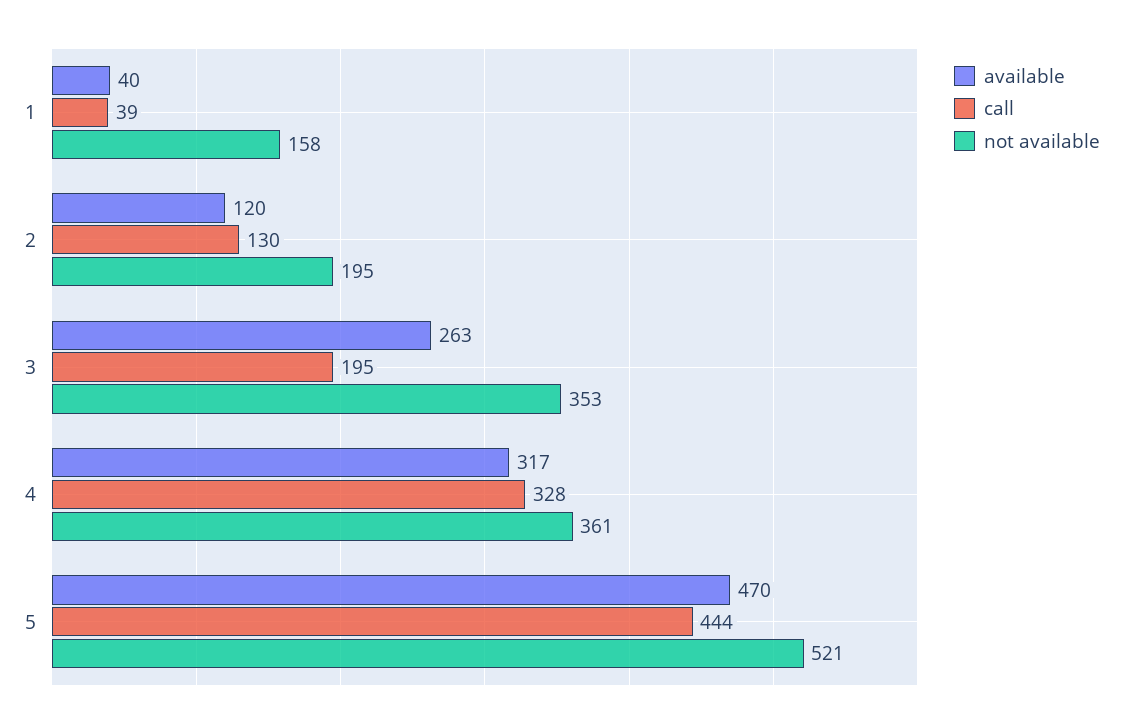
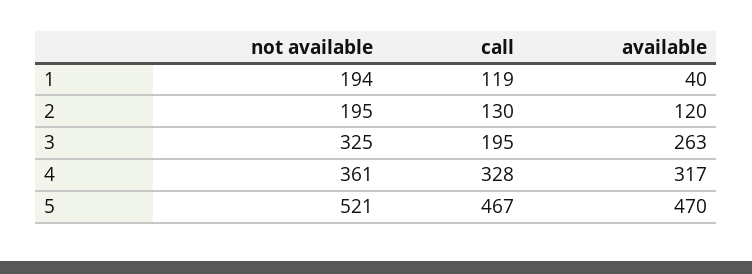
call, 1: 39 -> 119
not available, 1: 158 -> 194
not available, 3: 353 -> 325
call, 5: 444 -> 467

